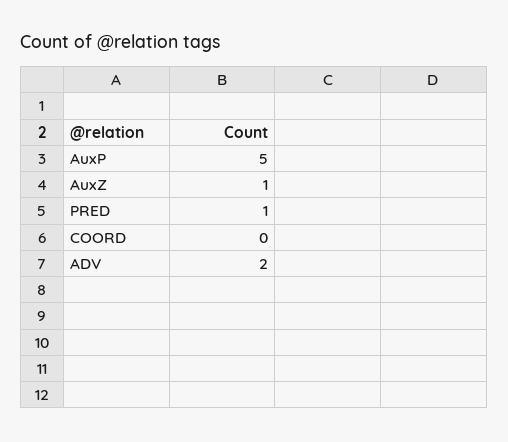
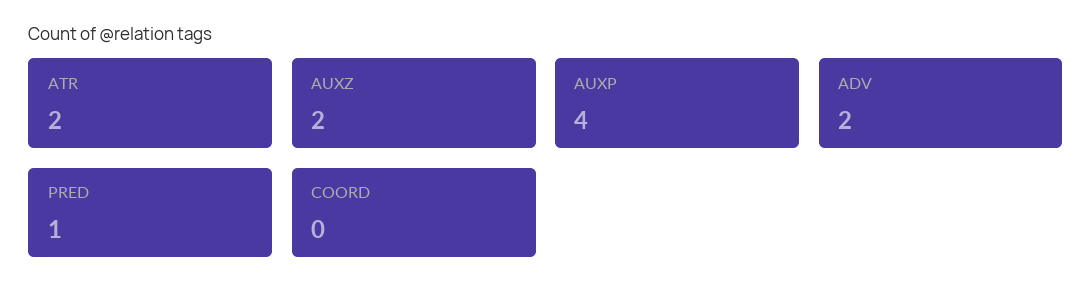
AuxP: 5 -> 4
AuxZ: 1 -> 2
ATR: none -> 2

